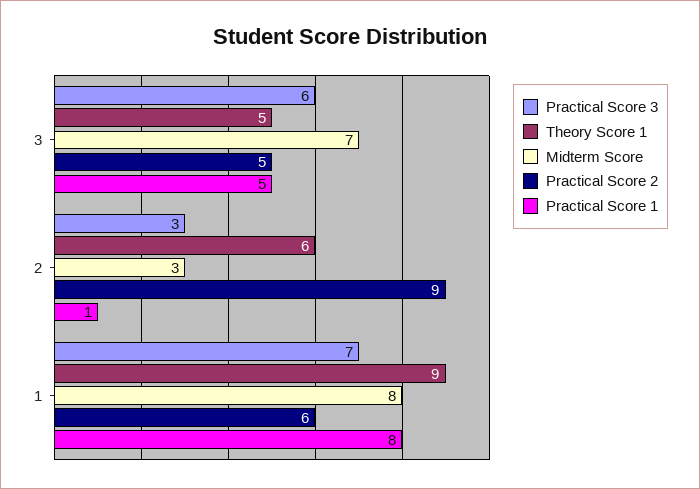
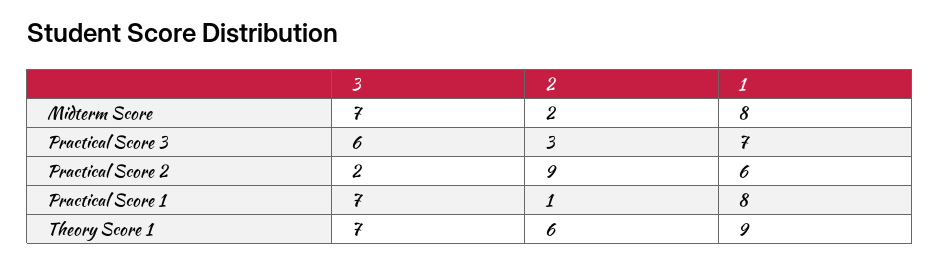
Theory Score 1, 3: 5 -> 7
Practical Score 2, 3: 5 -> 2
Practical Score 1, 3: 5 -> 7
Midterm Score, 2: 3 -> 2

